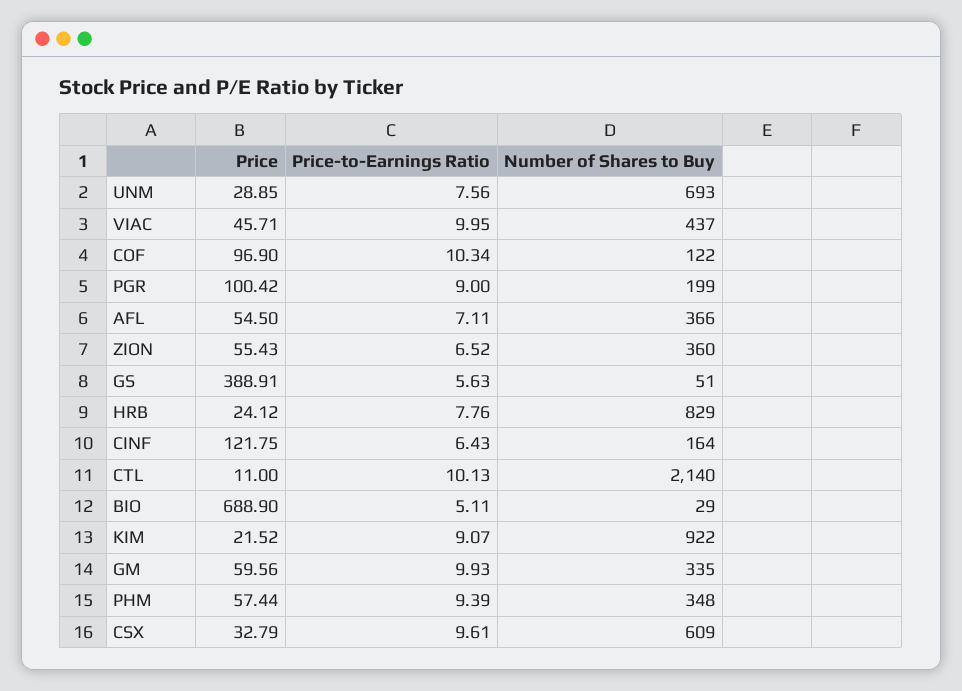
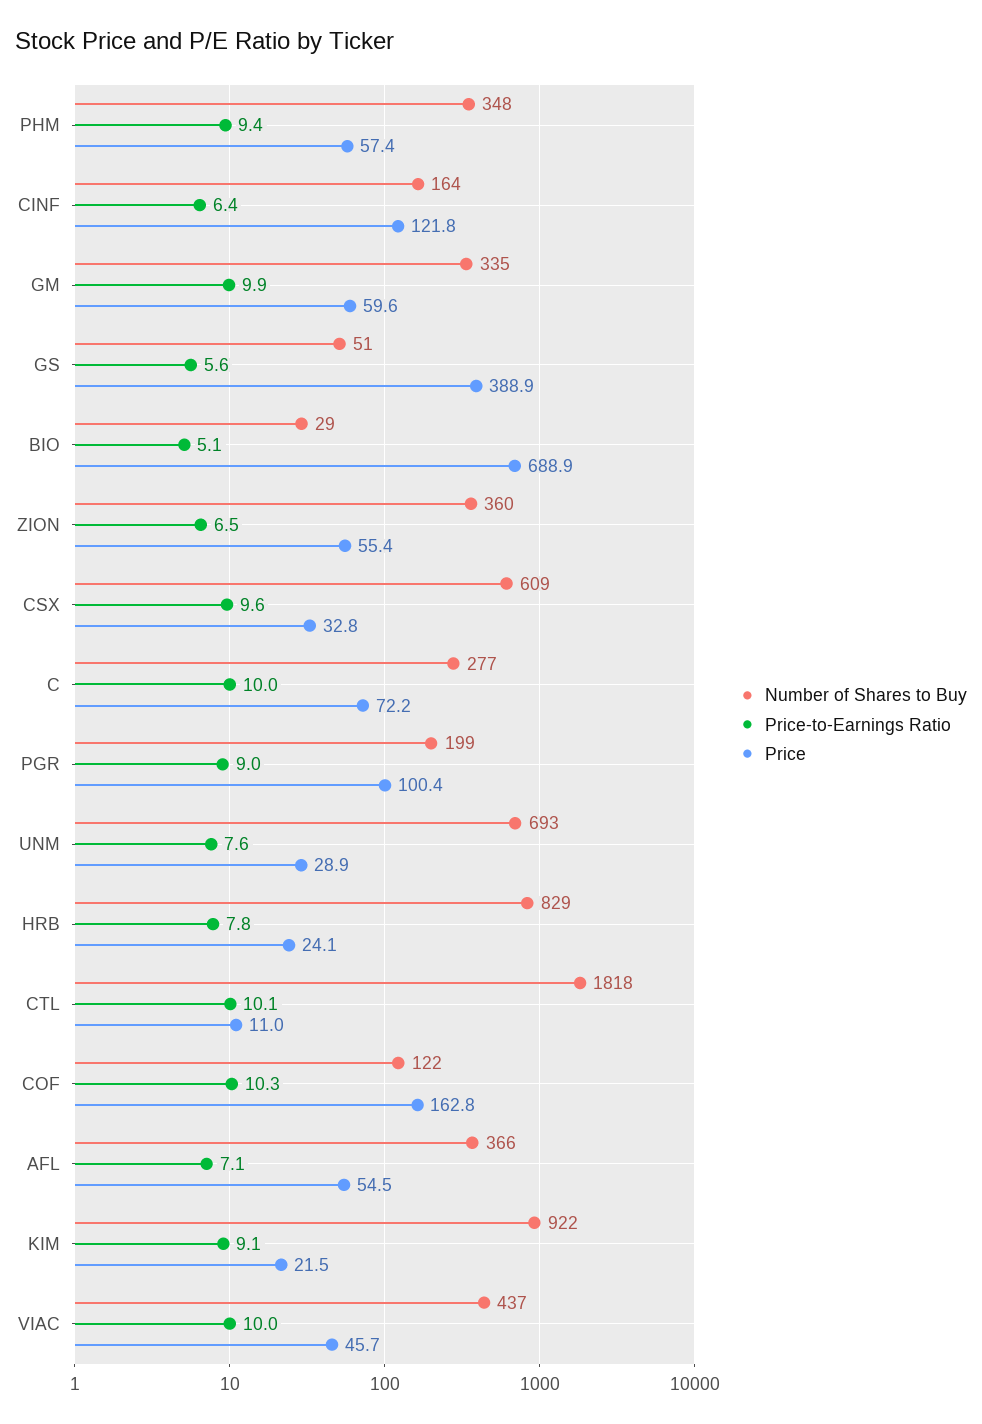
Price, COF: 96.9 -> 162.8
Number of Shares to Buy, CTL: 2140 -> 1818
Number of Shares to Buy, C: none -> 277
Price-to-Earnings Ratio, C: none -> 10
Price, C: none -> 72.2

